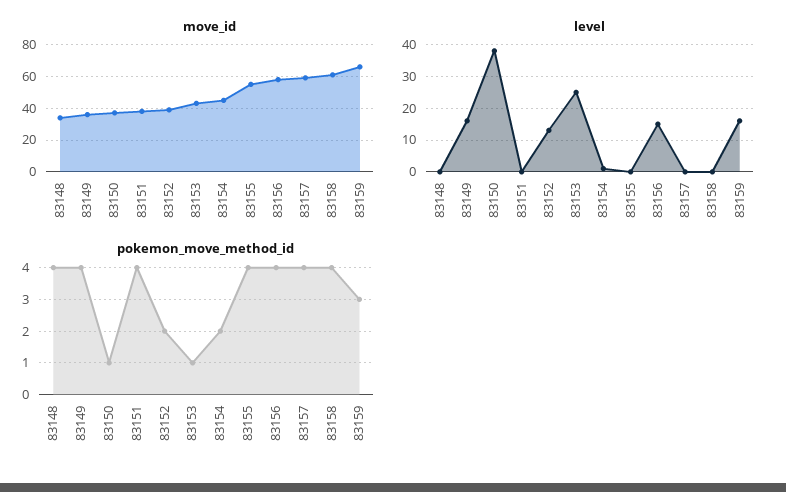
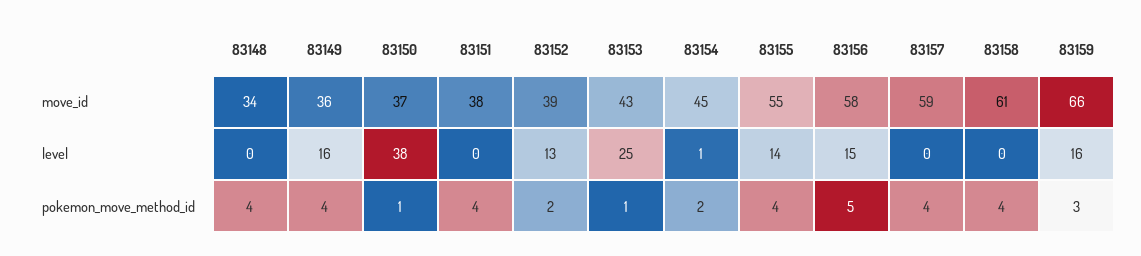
level, 83155: 0 -> 14
pokemon_move_method_id, 83156: 4 -> 5

